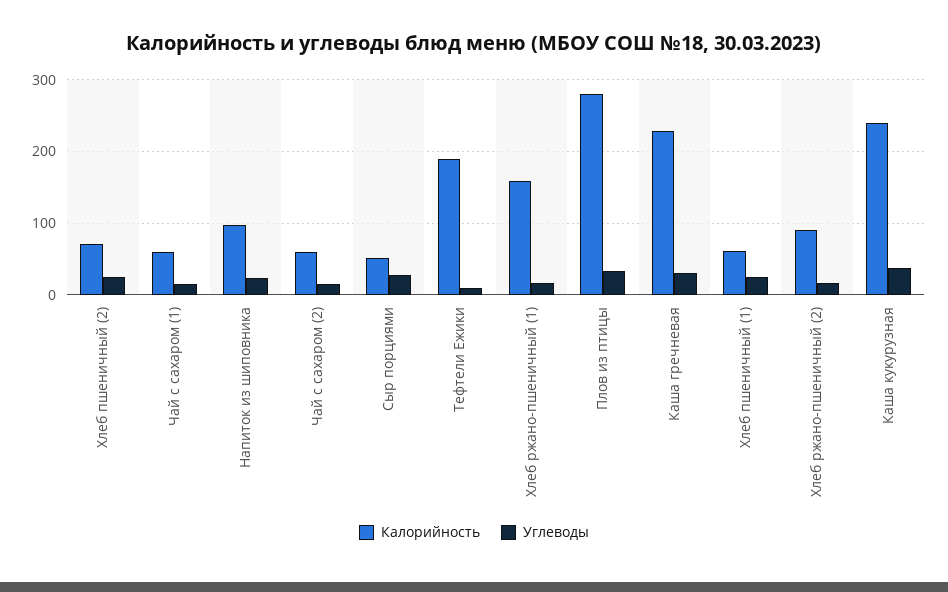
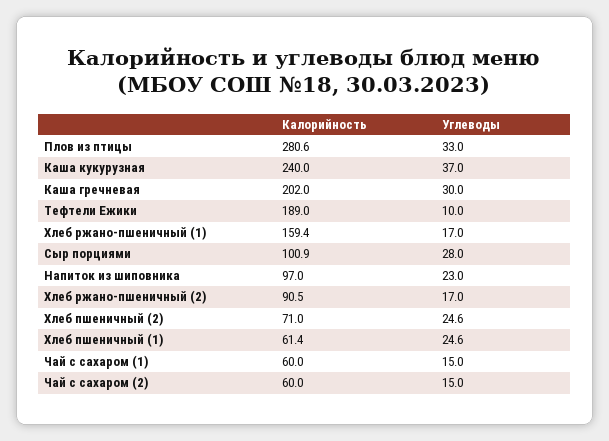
Калорийность, Сыр порциями: 50 -> 100.9
Калорийность, Каша гречневая: 230 -> 202

